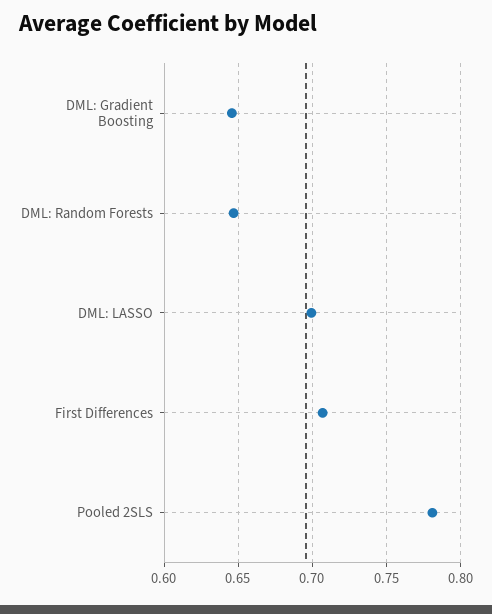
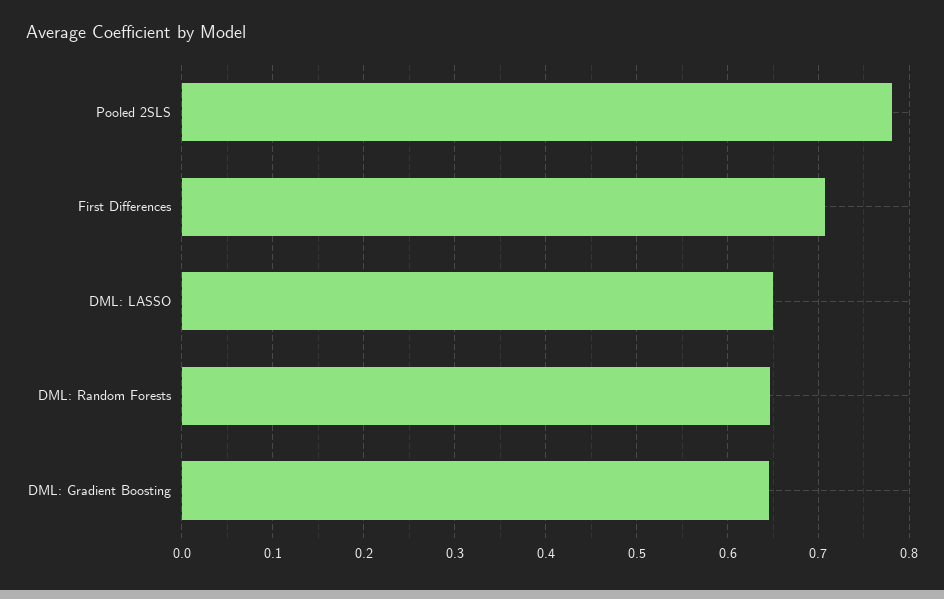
DML: LASSO: 0.7 -> 0.65

